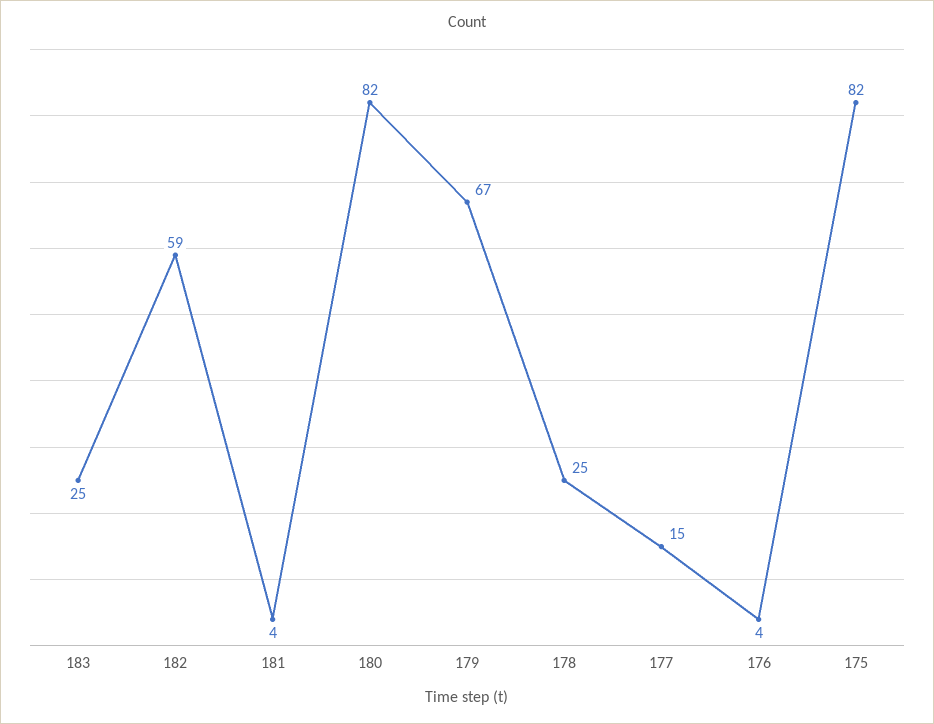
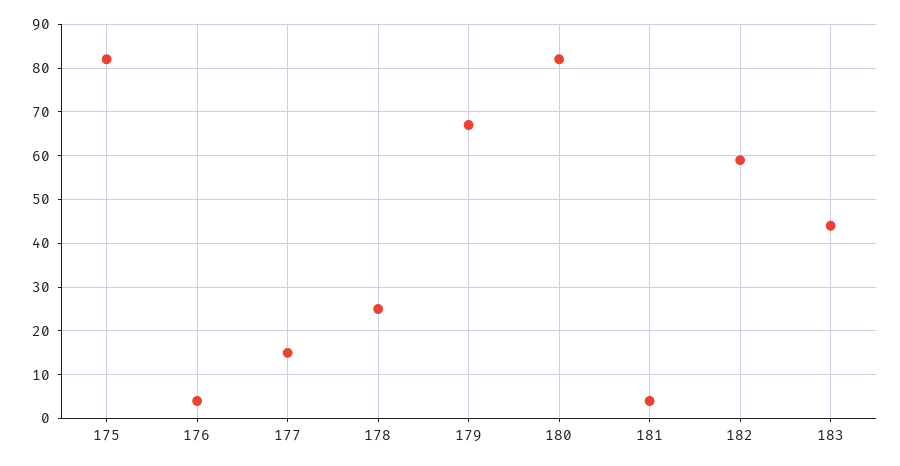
183: 25 -> 45

